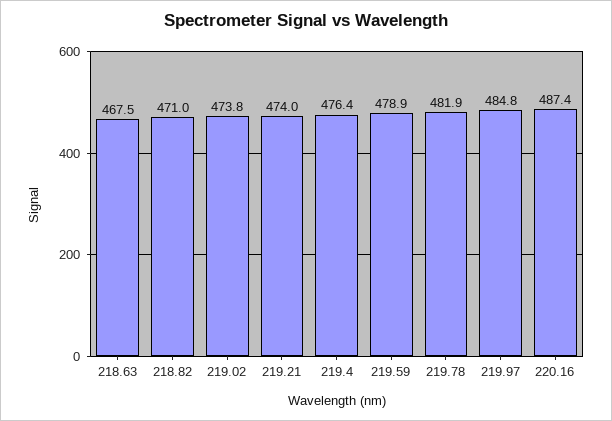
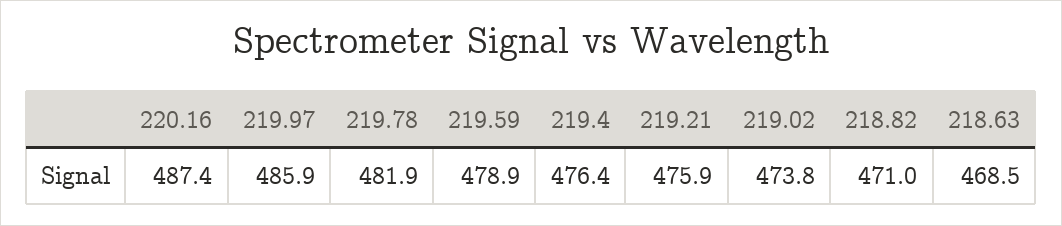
218.63: 467.5 -> 468.5
219.21: 474 -> 475.9
219.97: 484.8 -> 485.9

